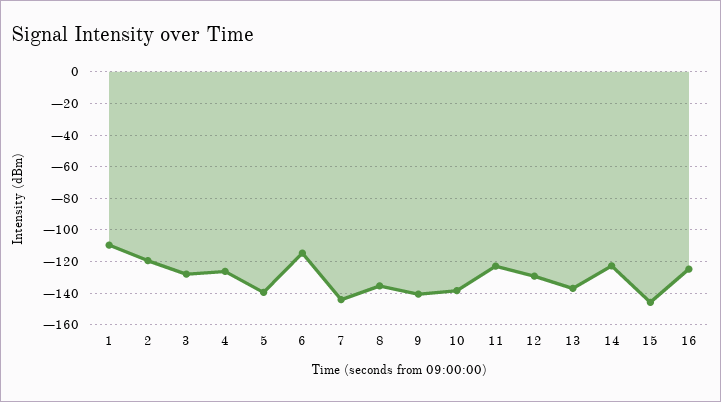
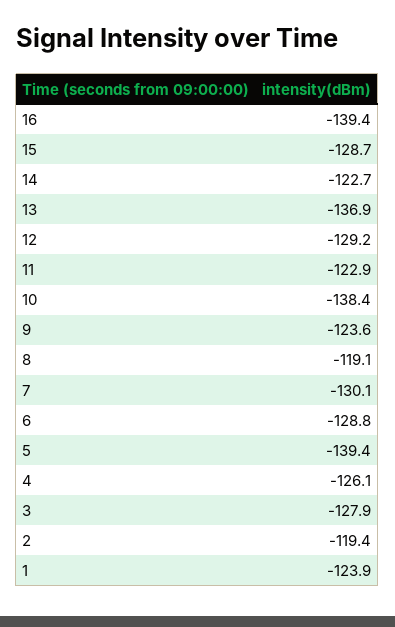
1: -110 -> -123.9
6: -115 -> -128.8
7: -145 -> -130.1
8: -135 -> -119.1
9: -140 -> -123.6
15: -145 -> -128.7
16: -125 -> -139.4

